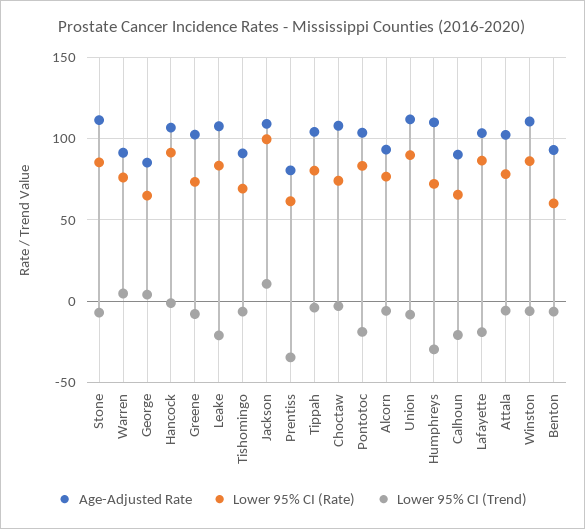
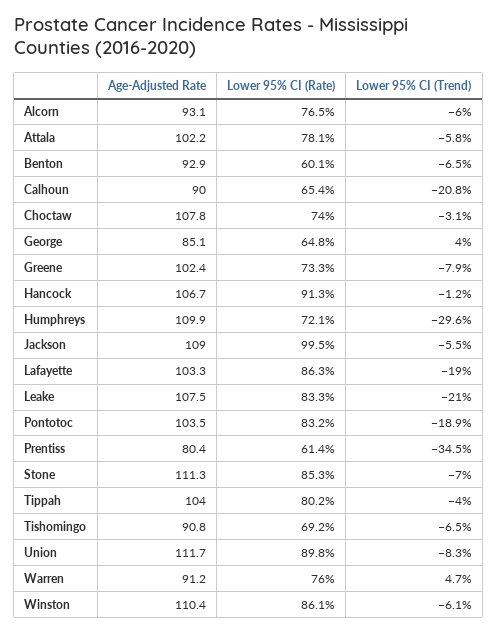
Lower 95% CI (Trend), Jackson: 10 -> -5.5

